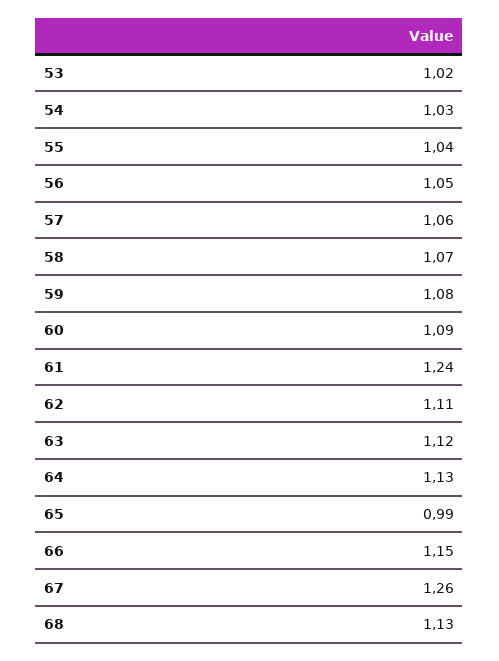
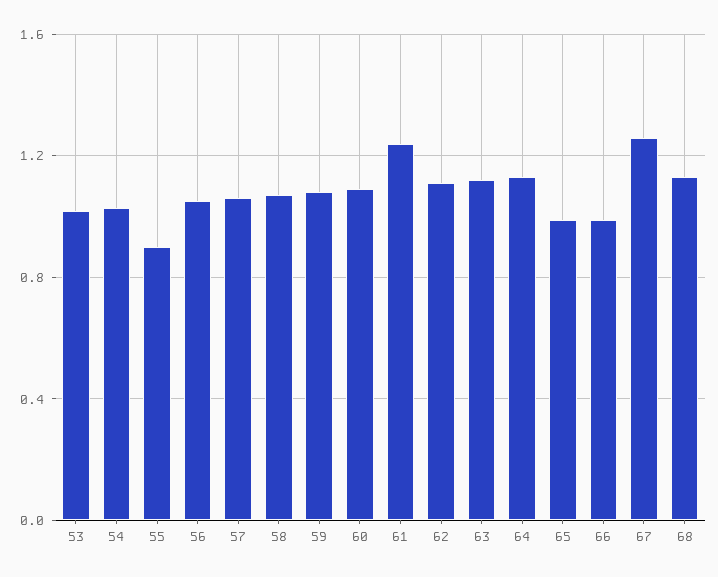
55: 1.04 -> 0.9
66: 1.15 -> 1

